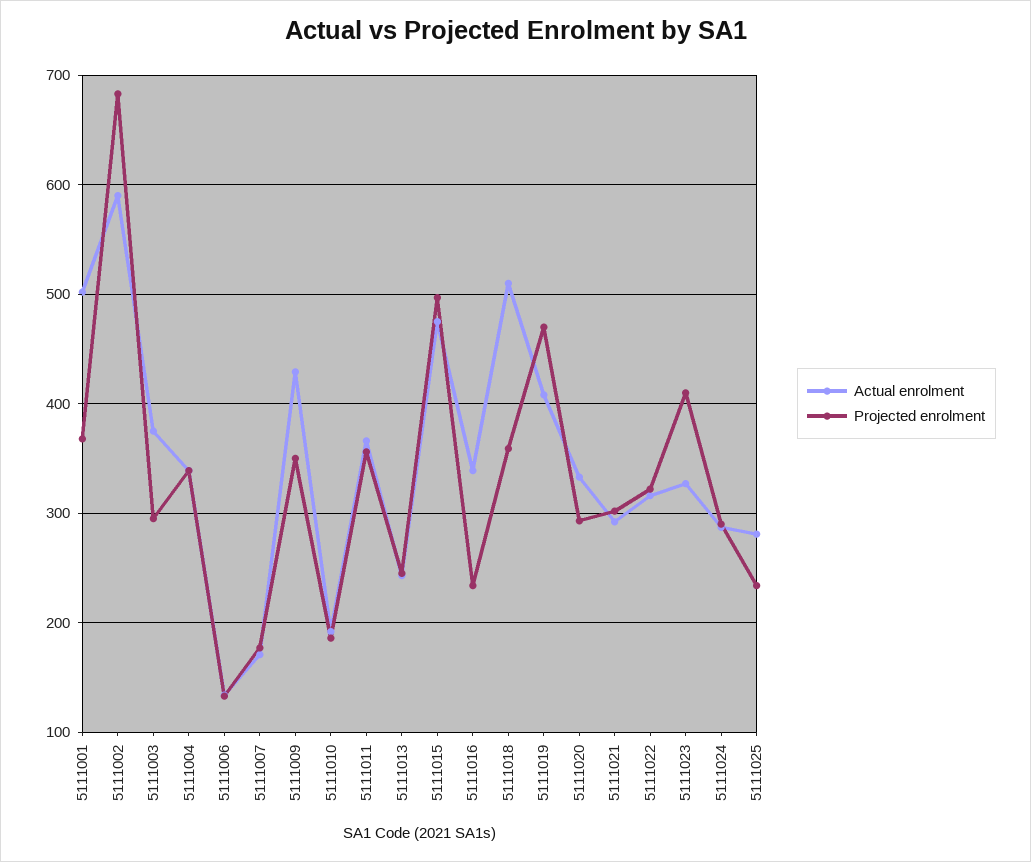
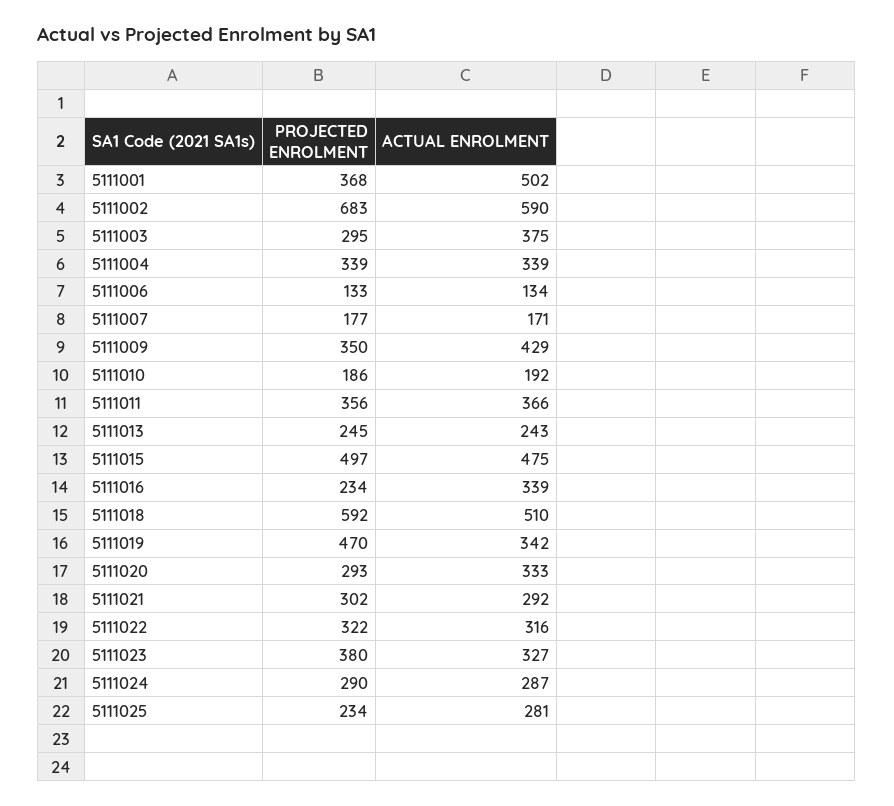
Projected enrolment, 5111018: 360 -> 592
Actual enrolment, 5111019: 410 -> 342
Projected enrolment, 5111023: 410 -> 380

